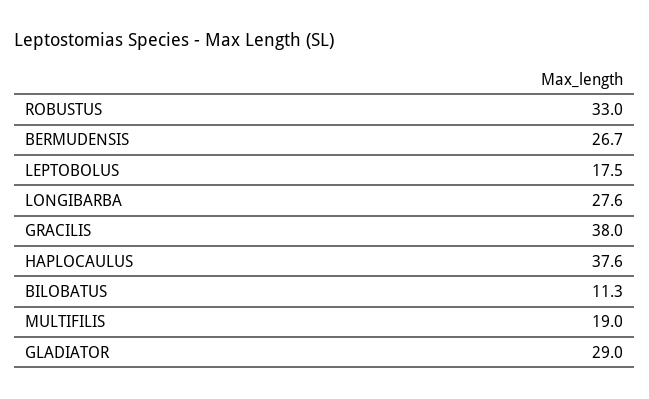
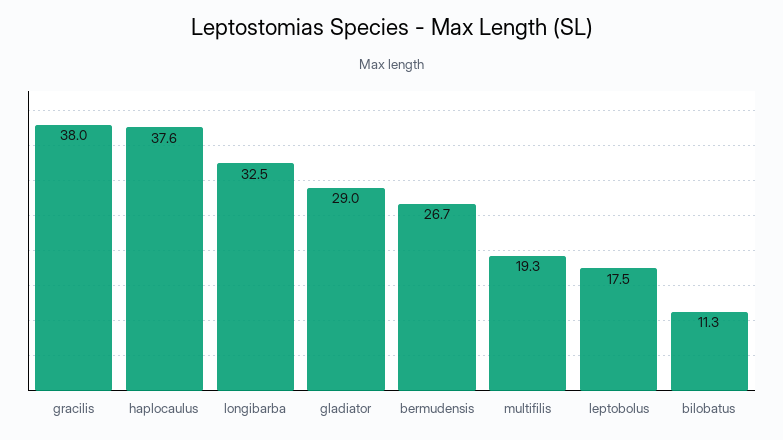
ROBUSTUS: 33 -> none
LONGIBARBA: 27.6 -> 32.5
MULTIFILIS: 19 -> 19.3

